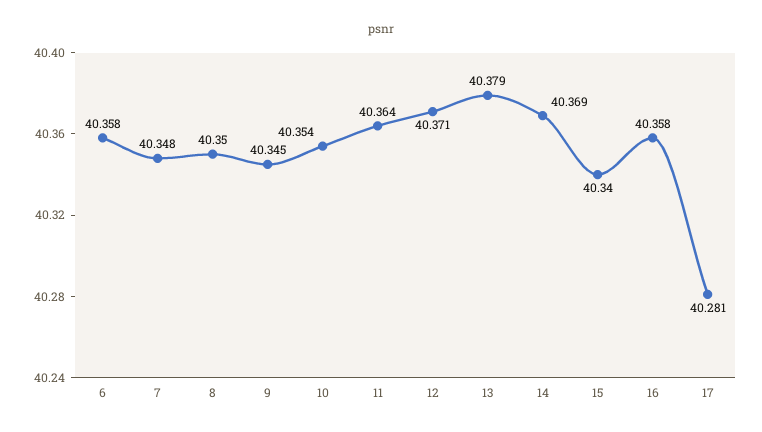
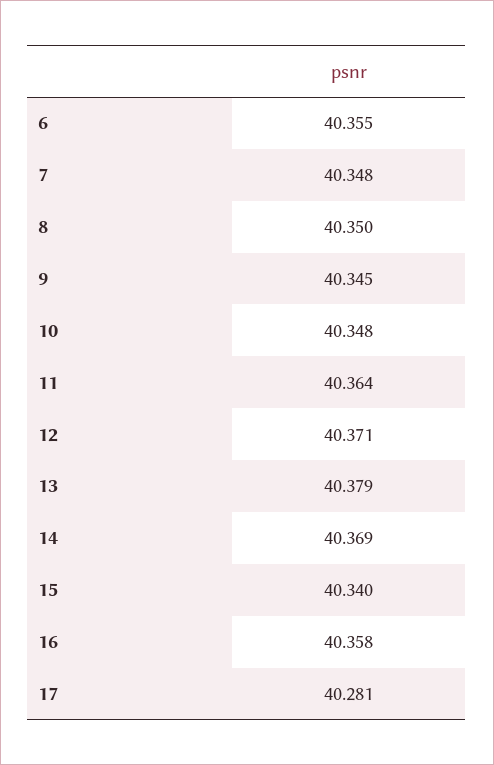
6: 40.358 -> 40.355
10: 40.354 -> 40.348

